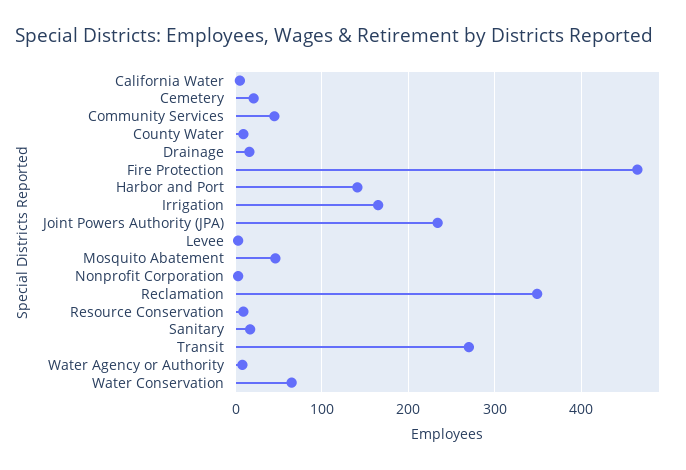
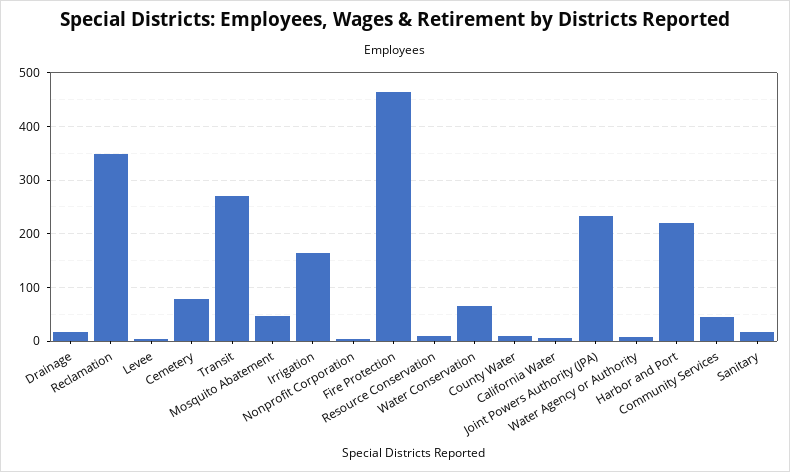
Cemetery: 20 -> 80
Harbor and Port: 140 -> 220

